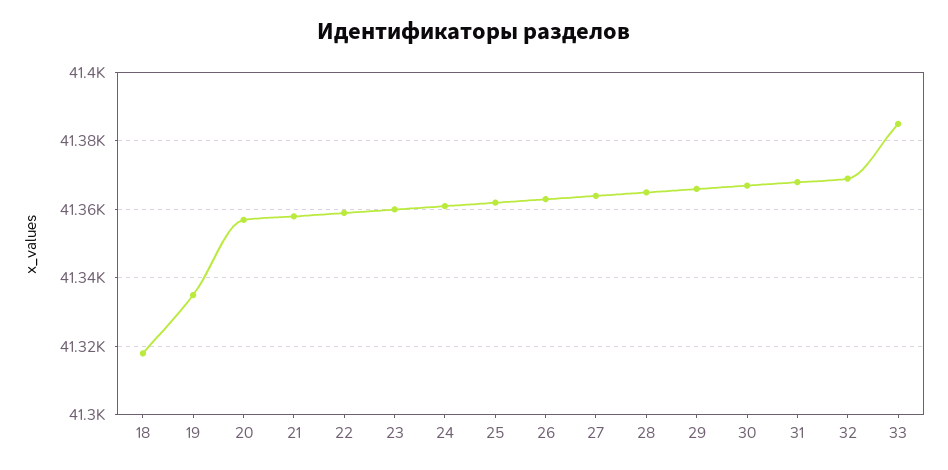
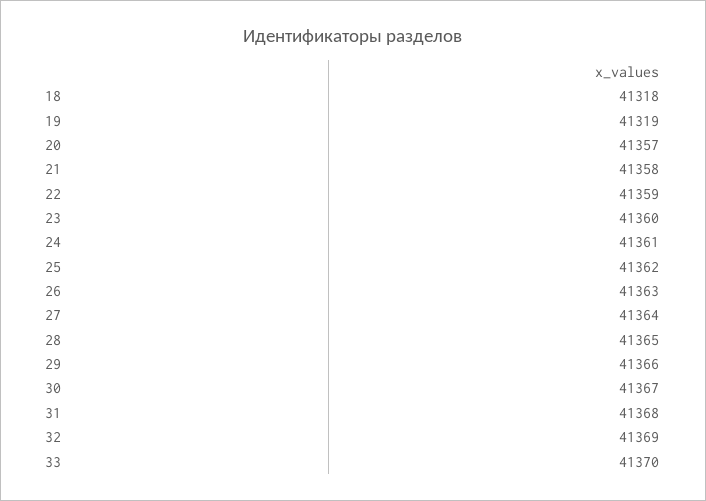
19: 41335 -> 41319
33: 41385 -> 41370

